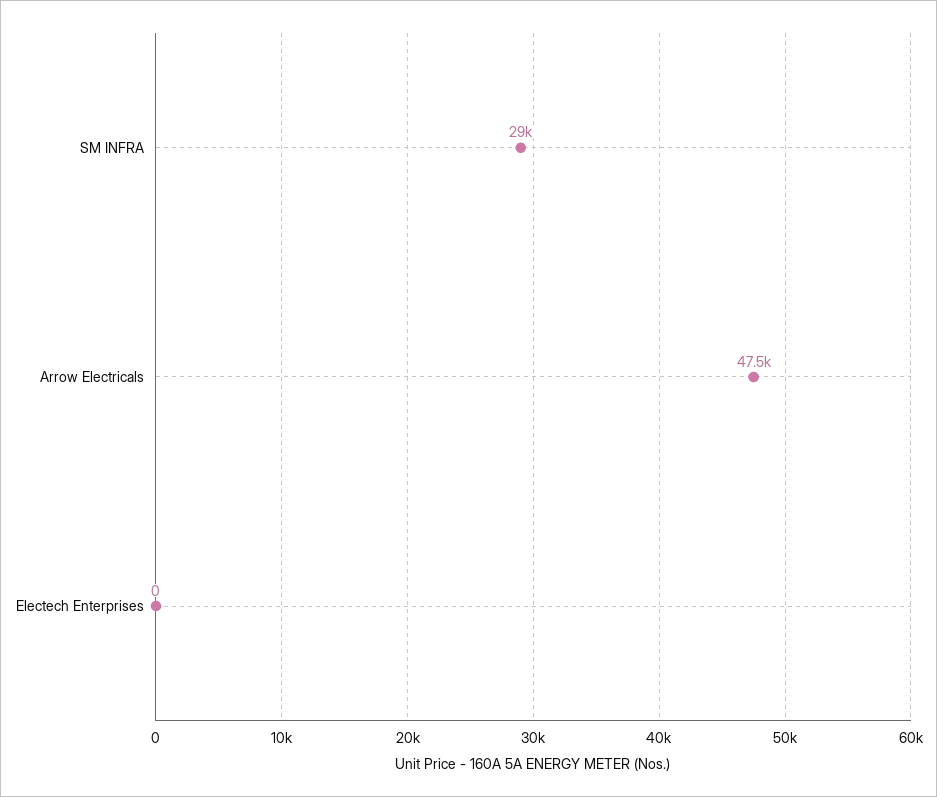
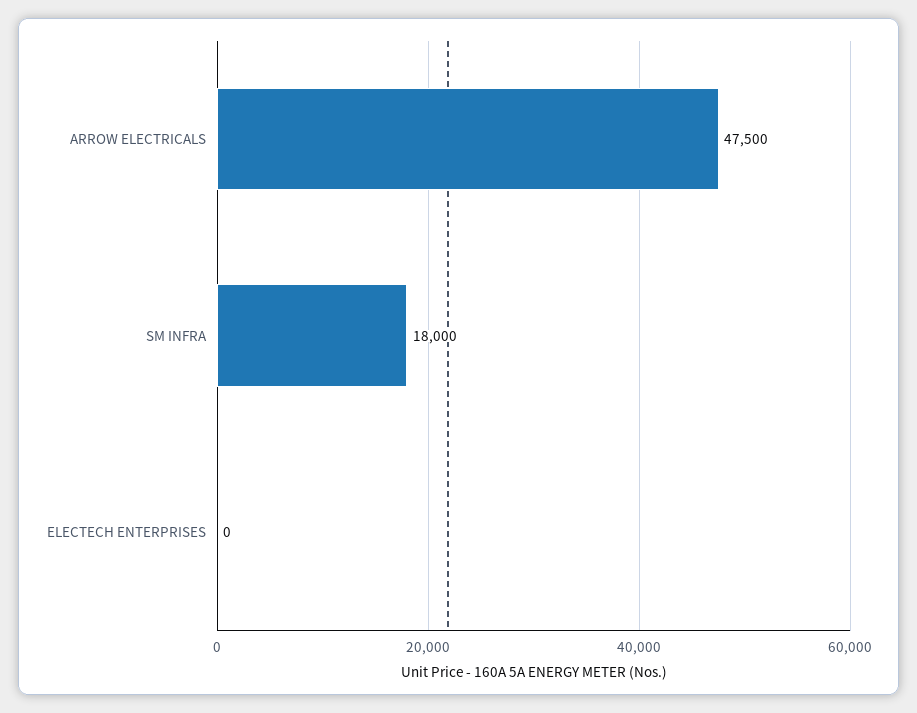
SM INFRA: 29000 -> 18000

